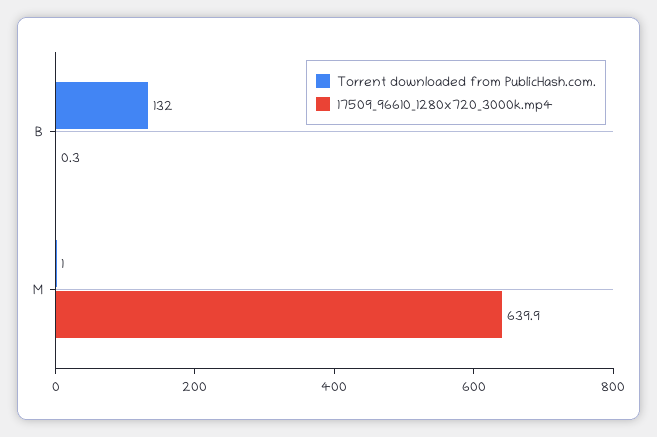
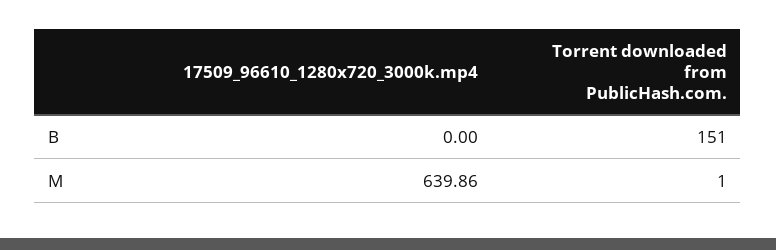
Torrent downloaded from PublicHash.com., B: 132 -> 151
17509_96610_1280x720_3000k.mp4, B: 0.3 -> 0

